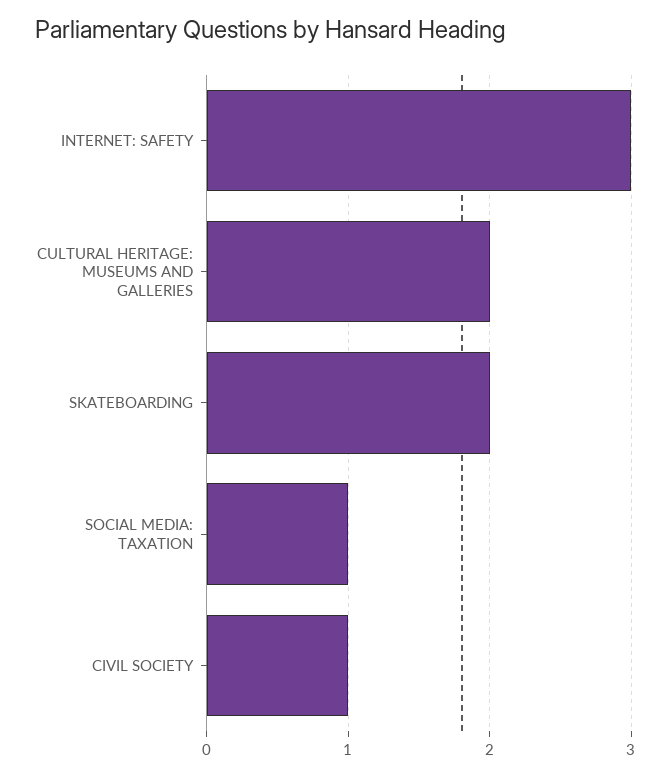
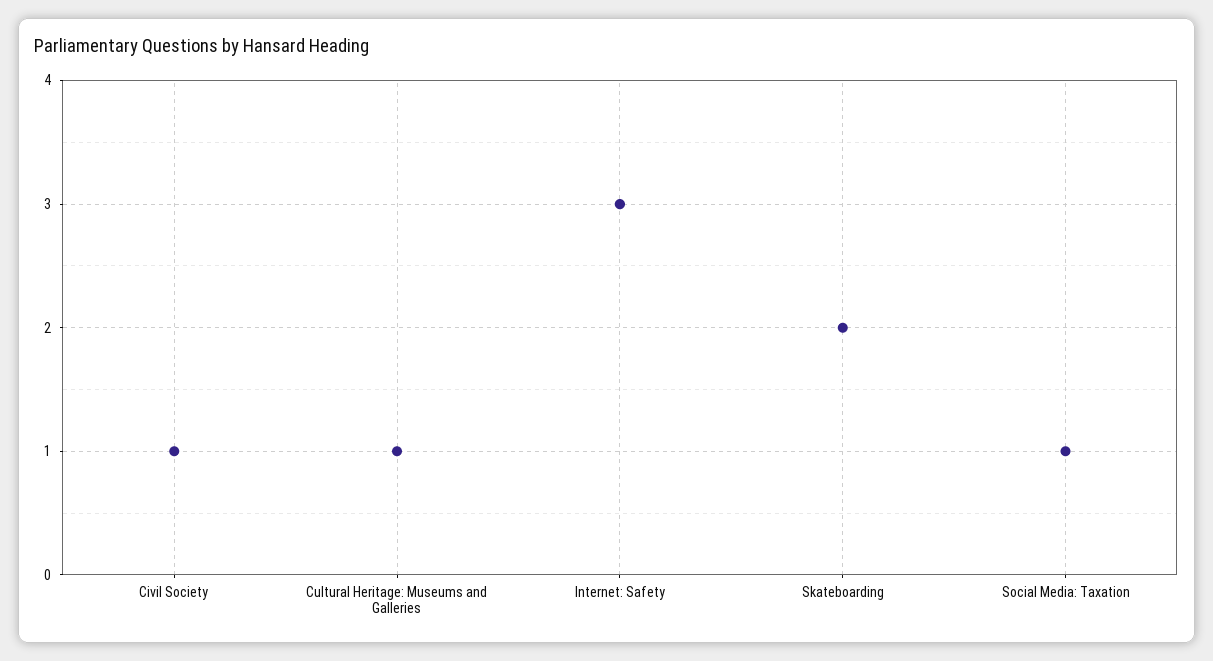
CULTURAL HERITAGE: MUSEUMS AND GALLERIES: 2 -> 1

